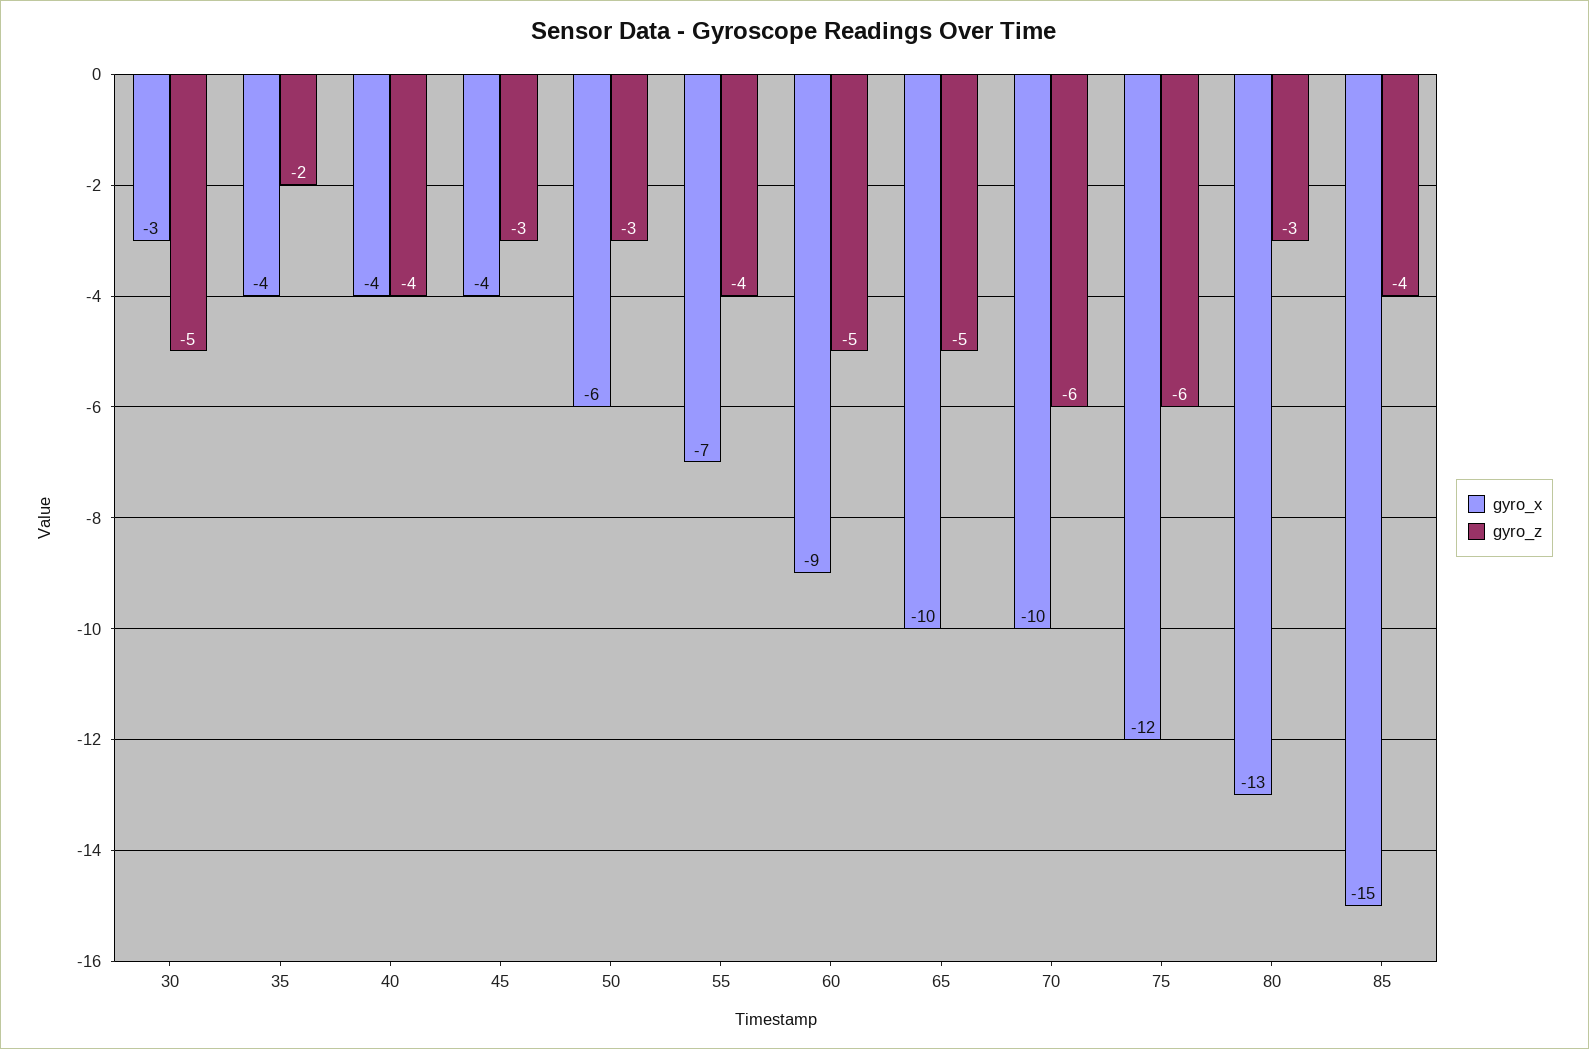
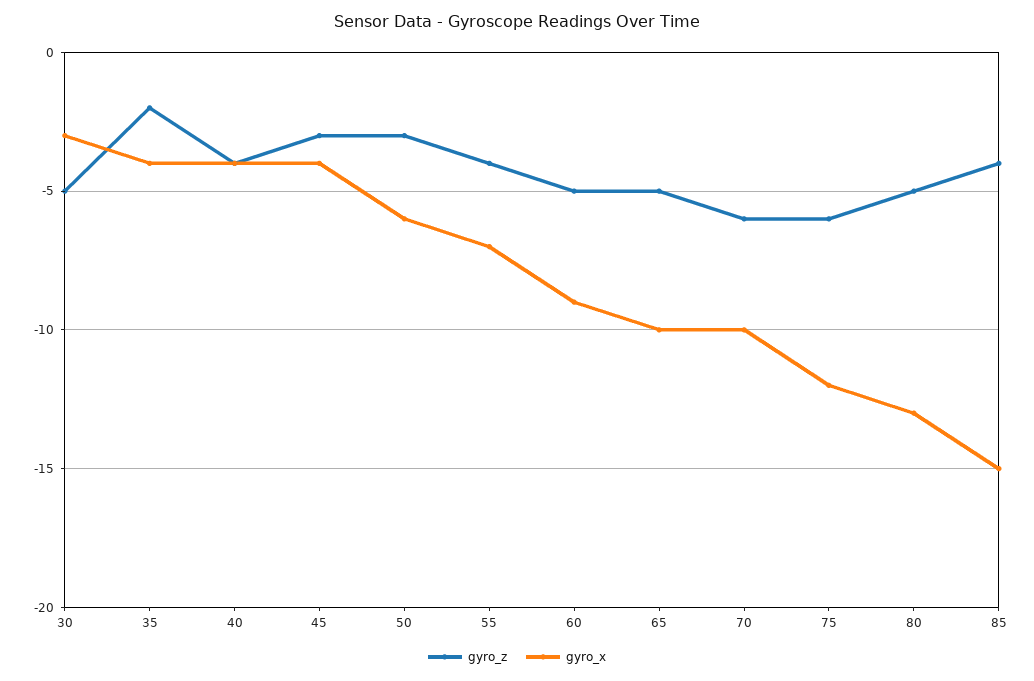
gyro_z, 80: -3 -> -5

